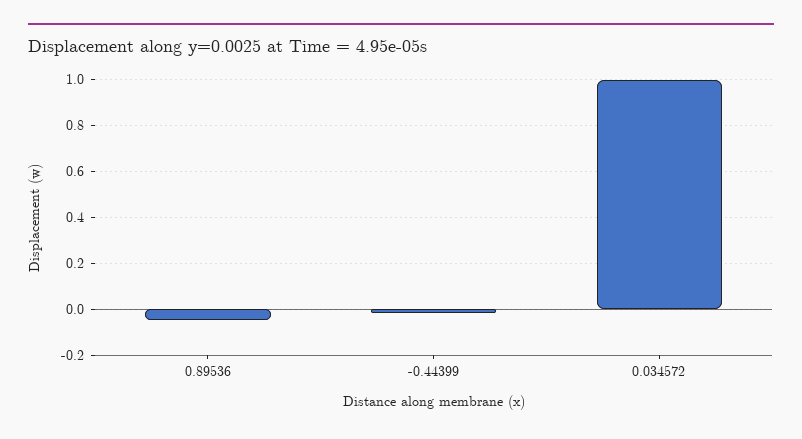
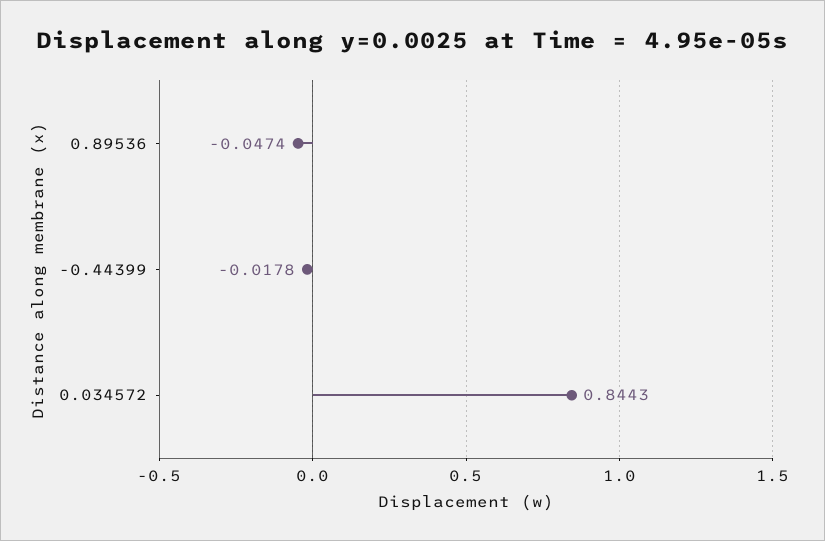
0.034572: 1 -> 0.8443

